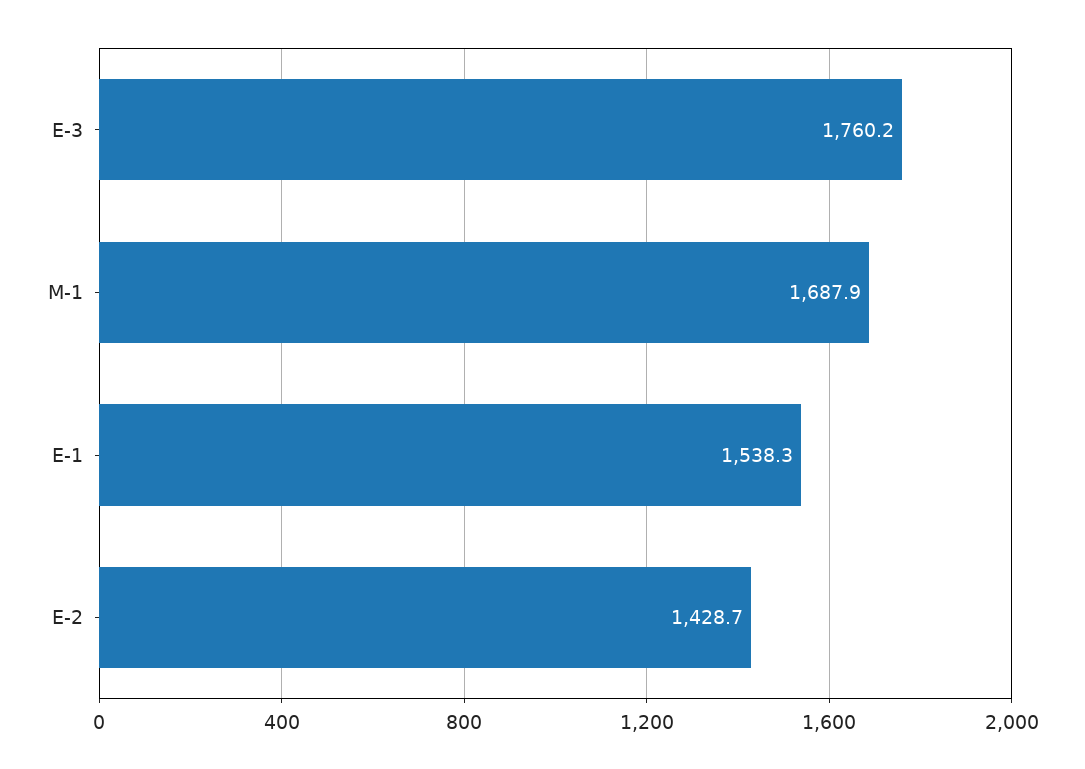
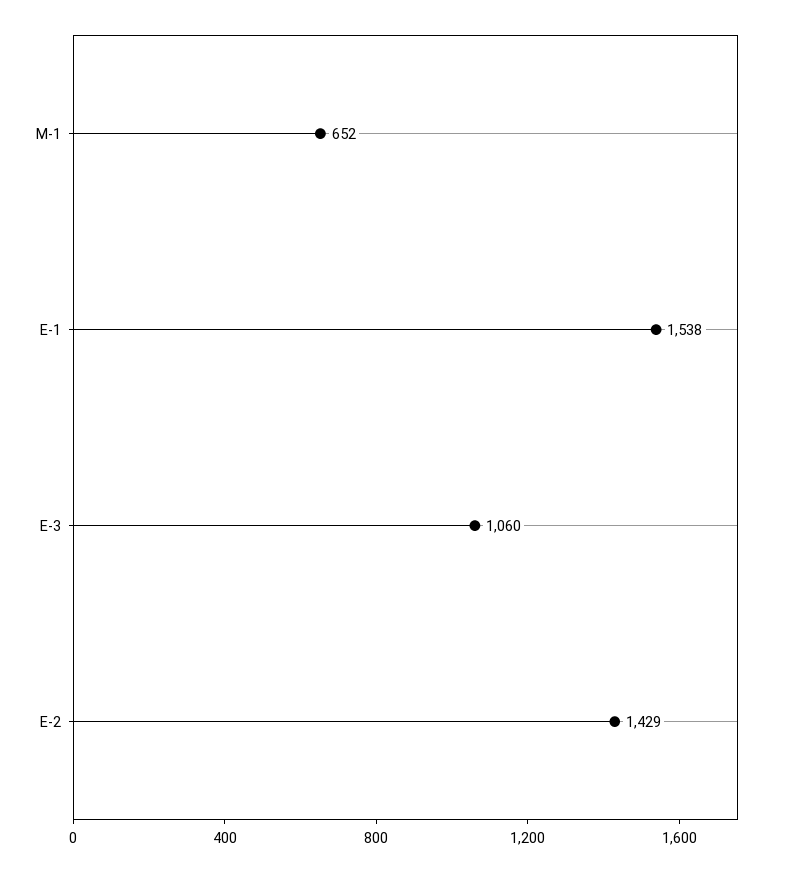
E-3: 1760.2 -> 1060
M-1: 1687.9 -> 652

